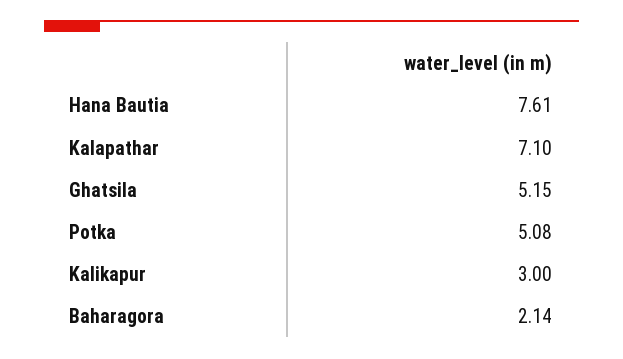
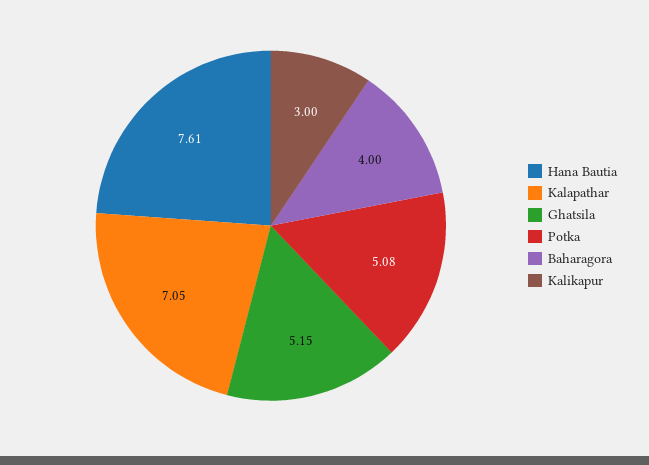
Kalapathar: 7.1 -> 7.05
Baharagora: 2.14 -> 4

